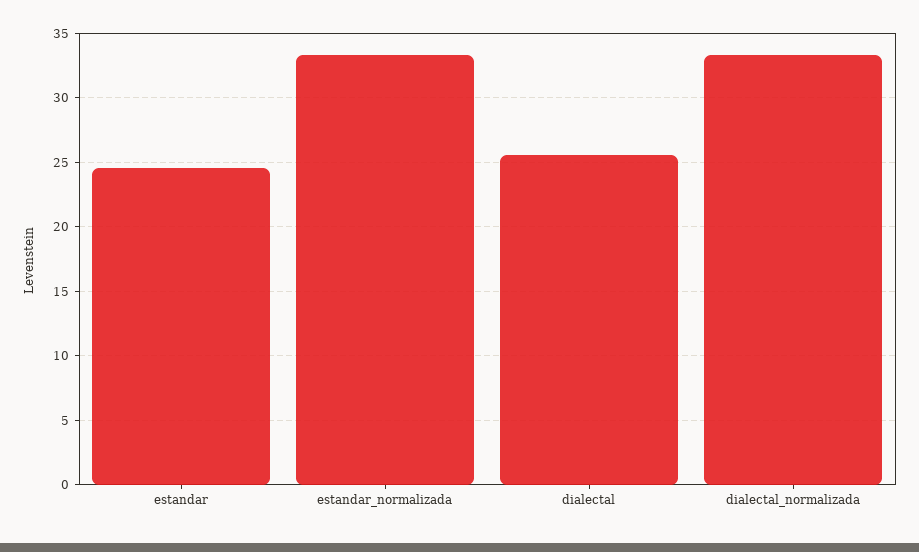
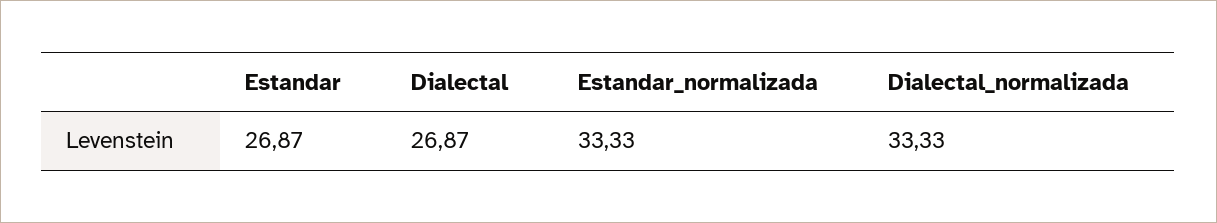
estandar: 24.5 -> 26.87
dialectal: 25.5 -> 26.87

